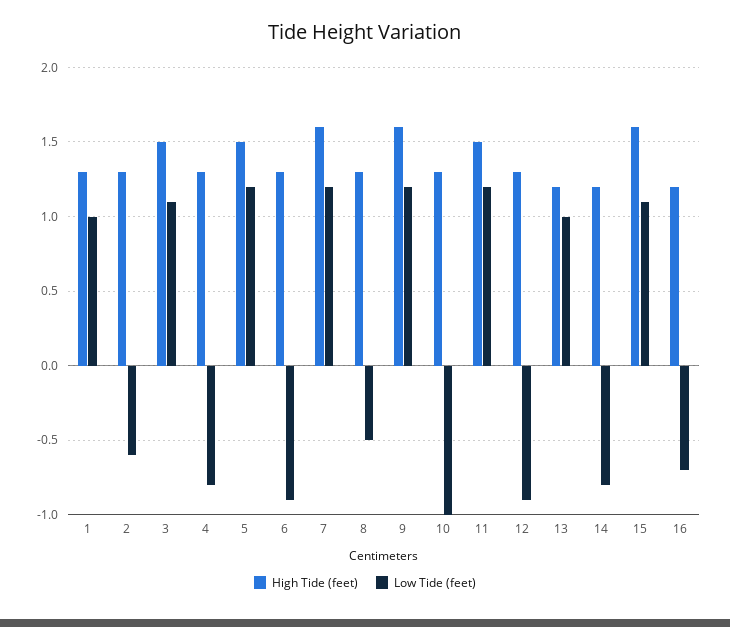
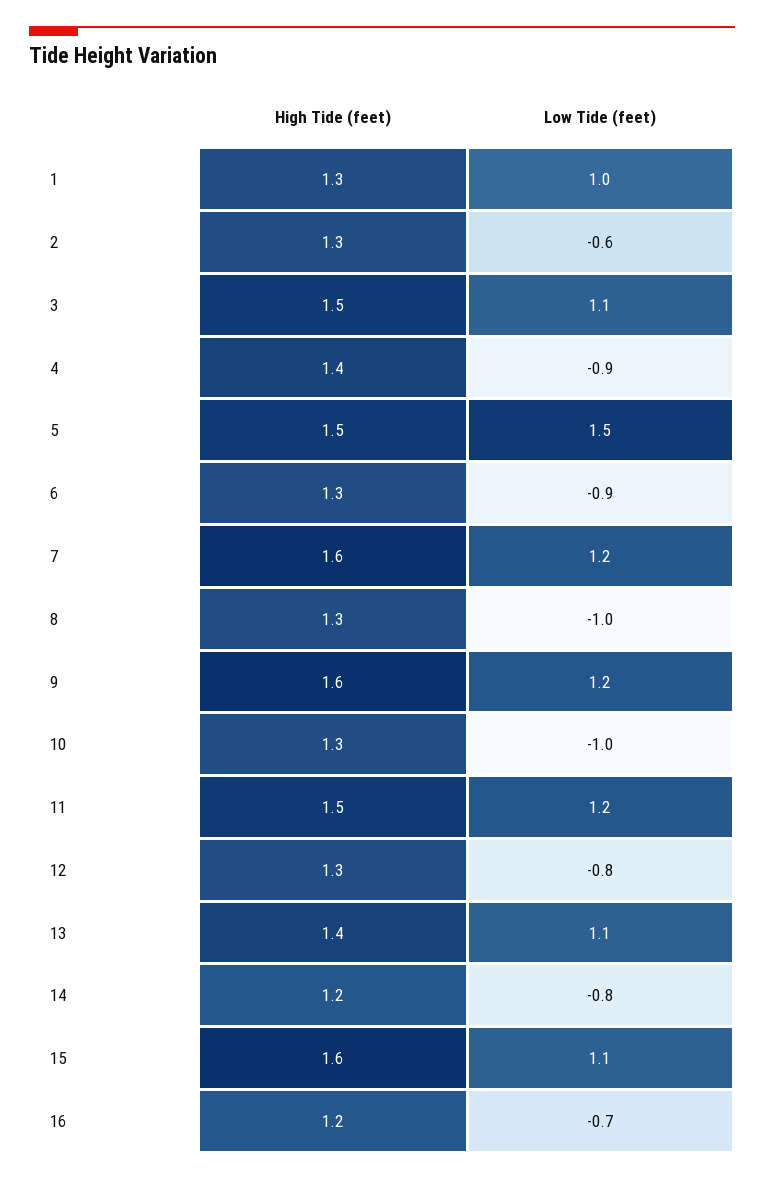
High Tide (feet), 4: 1.3 -> 1.4
Low Tide (feet), 4: -0.8 -> -0.9
Low Tide (feet), 5: 1.2 -> 1.5
Low Tide (feet), 8: -0.5 -> -1
Low Tide (feet), 12: -0.9 -> -0.8
High Tide (feet), 13: 1.2 -> 1.4
Low Tide (feet), 13: 1 -> 1.1

